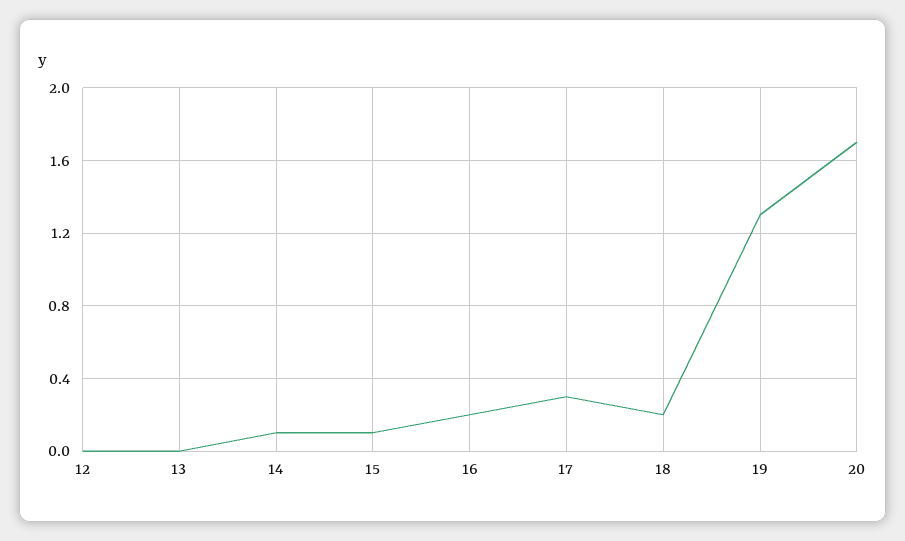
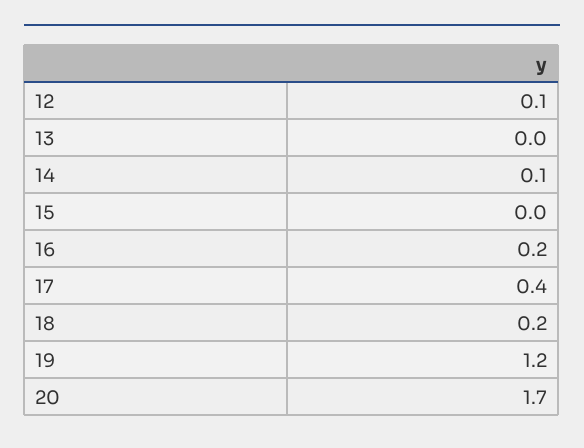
12: 0 -> 0.1
15: 0.1 -> 0
17: 0.3 -> 0.4
19: 1.3 -> 1.2

